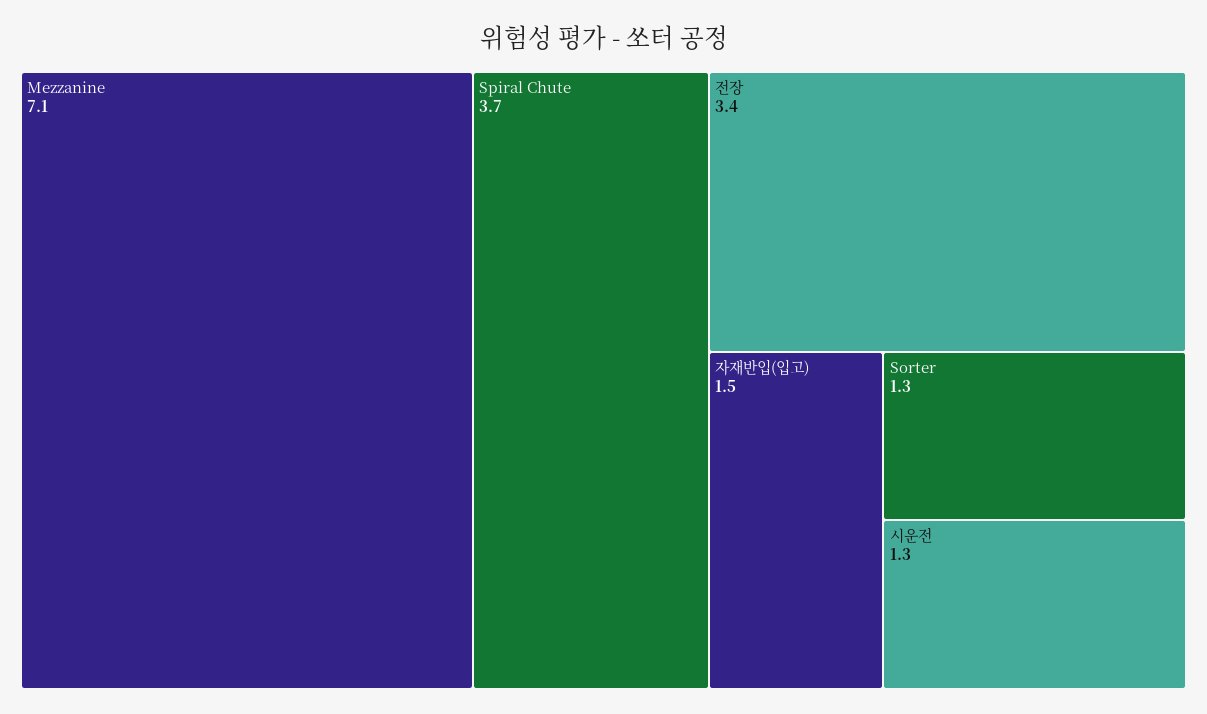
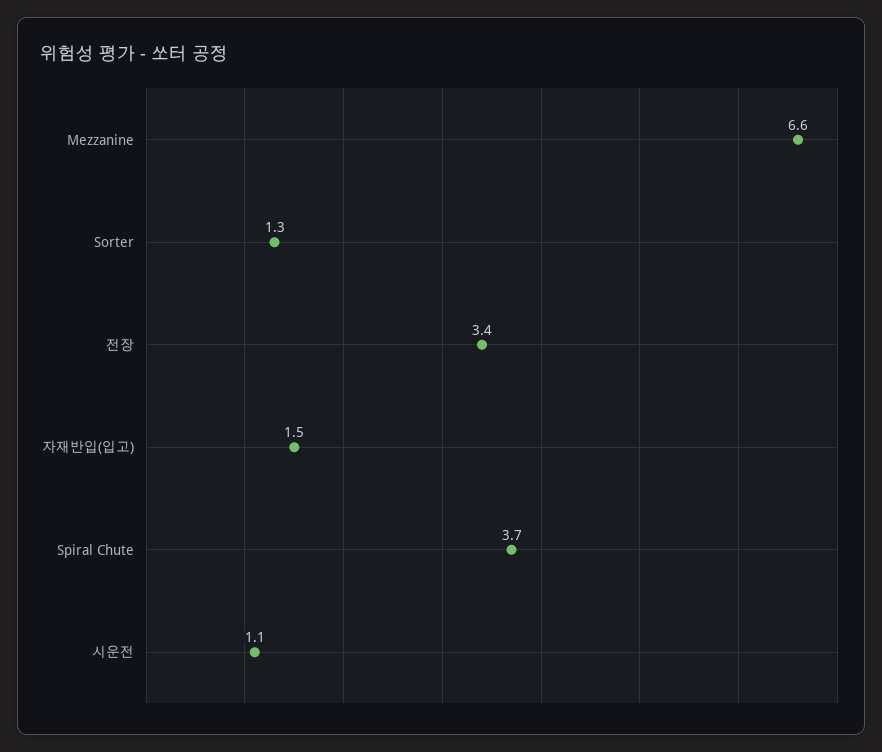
Mezzanine: 7.1 -> 6.6
시운전: 1.3 -> 1.1

